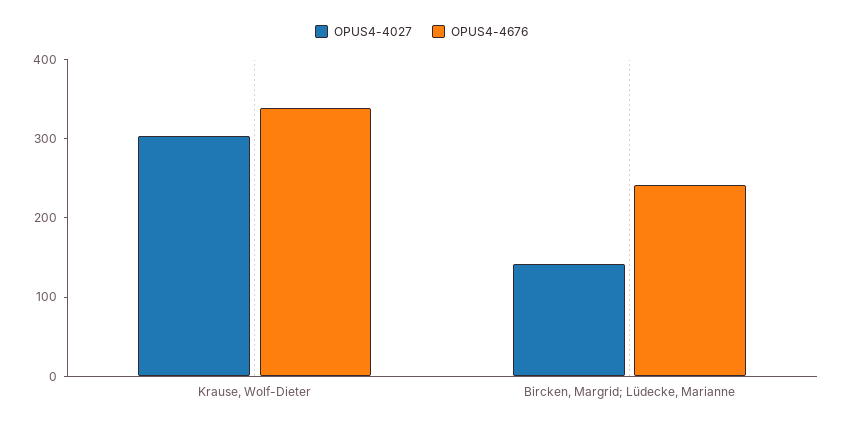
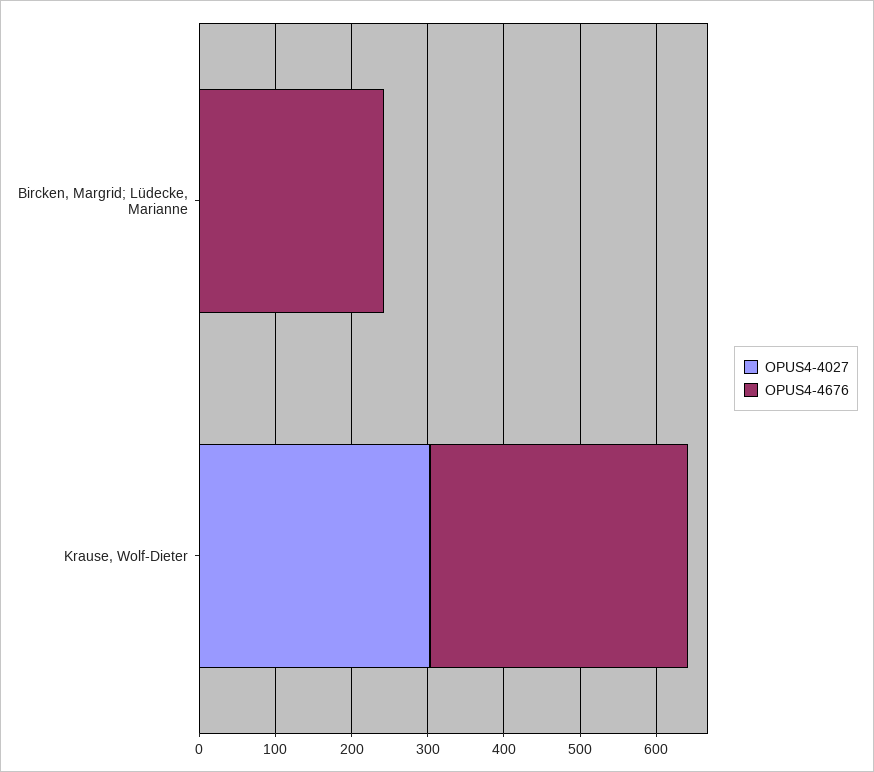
OPUS4-4027, Bircken, Margrid; Lüdecke, Marianne: 140 -> 0

